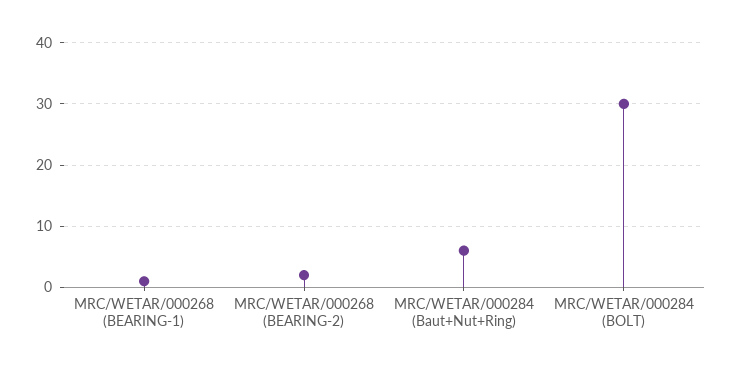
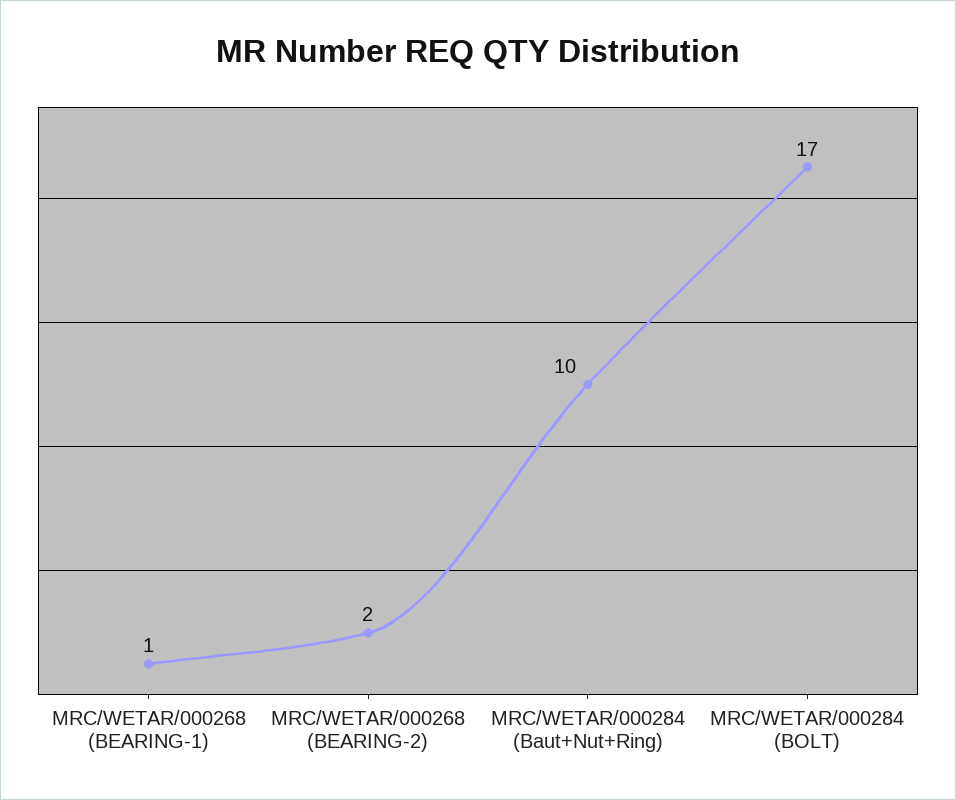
MRC/WETAR/000284 (Baut+Nut+Ring): 6 -> 10
MRC/WETAR/000284 (BOLT): 30 -> 17

